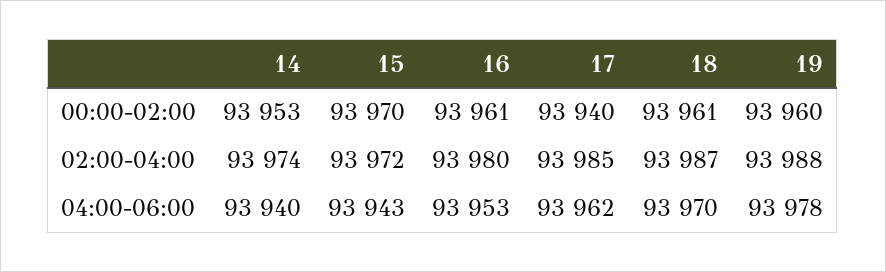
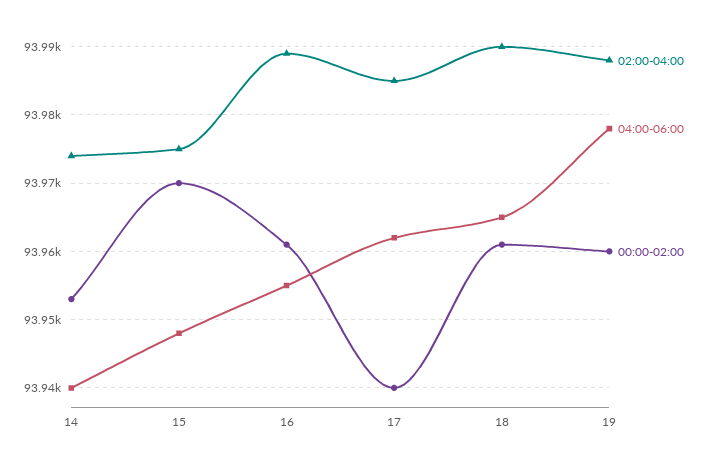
02:00-04:00, 15: 93972 -> 93975
02:00-04:00, 16: 93980 -> 93989
02:00-04:00, 18: 93987 -> 93990
04:00-06:00, 15: 93943 -> 93948
04:00-06:00, 16: 93953 -> 93955
04:00-06:00, 18: 93970 -> 93965

